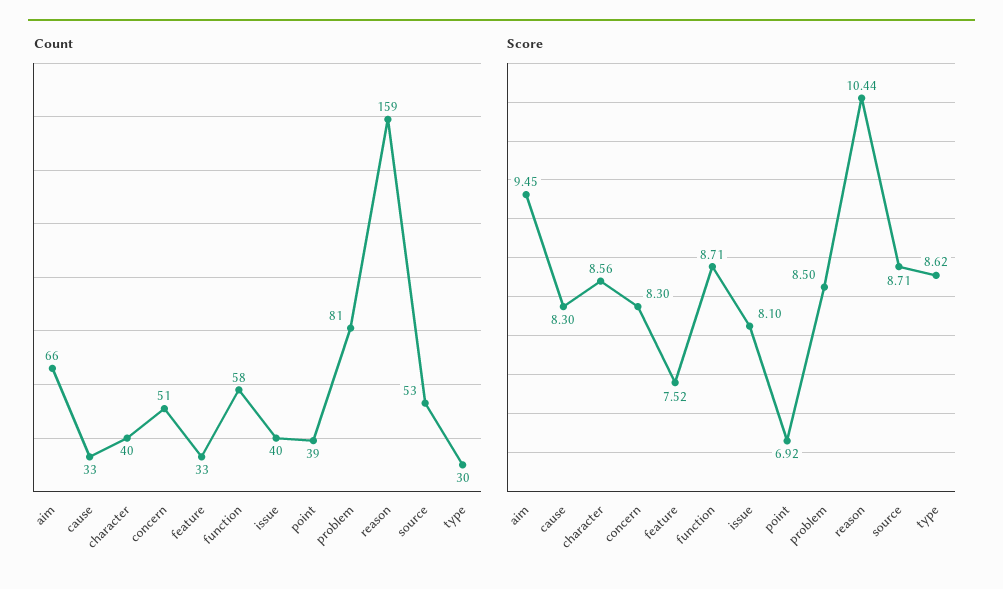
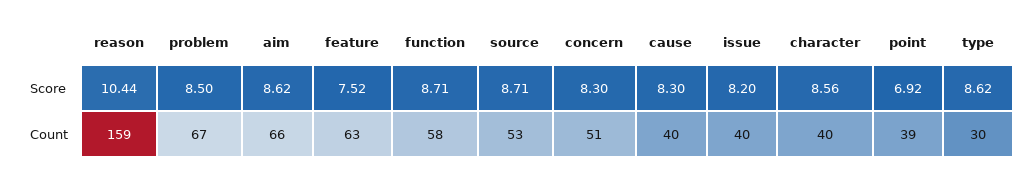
Count, cause: 33 -> 40
Count, feature: 33 -> 63
Count, problem: 81 -> 67
Score, aim: 9.45 -> 8.62
Score, issue: 8.1 -> 8.2

